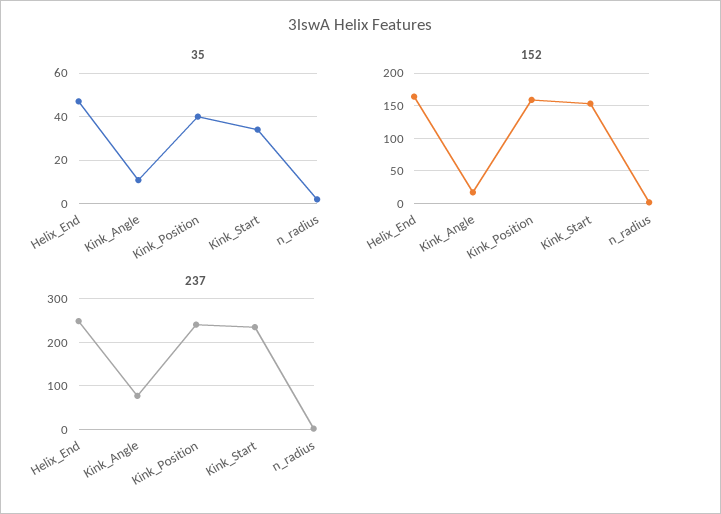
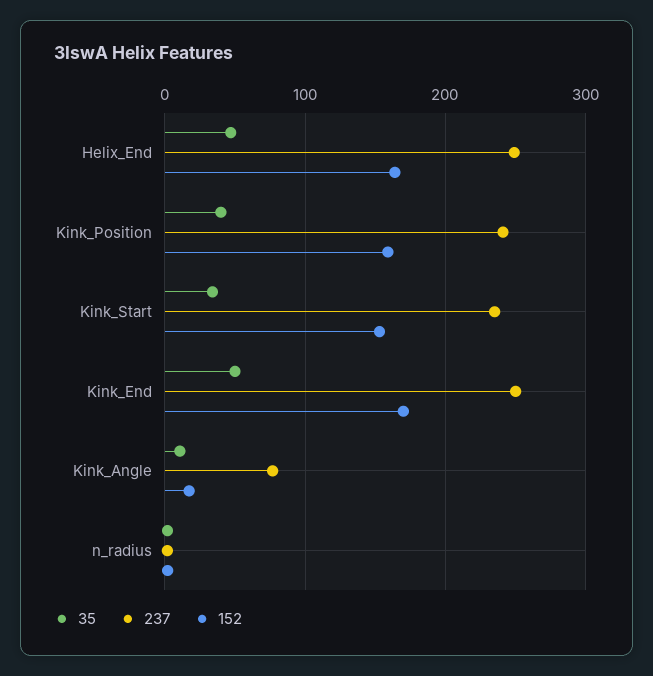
35, Kink_End: none -> 50
237, Kink_End: none -> 250
152, Kink_End: none -> 170

